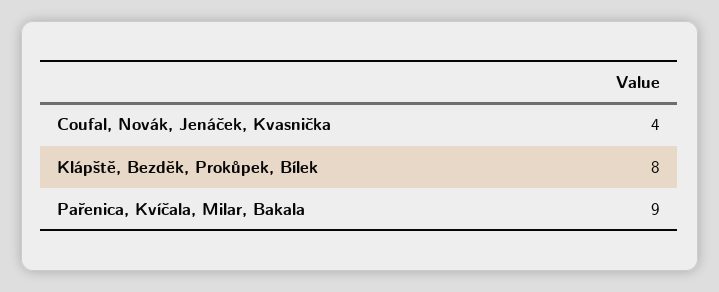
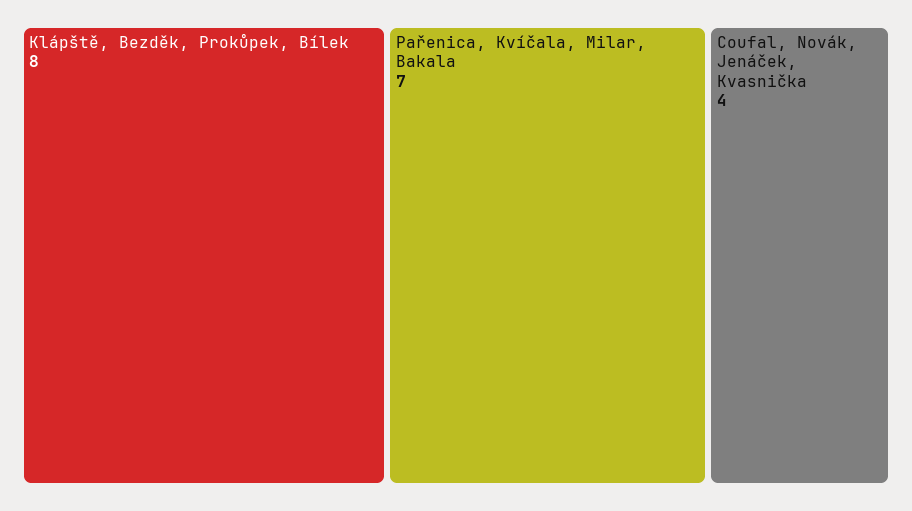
Pařenica, Kvíčala, Milar, Bakala: 9 -> 7

